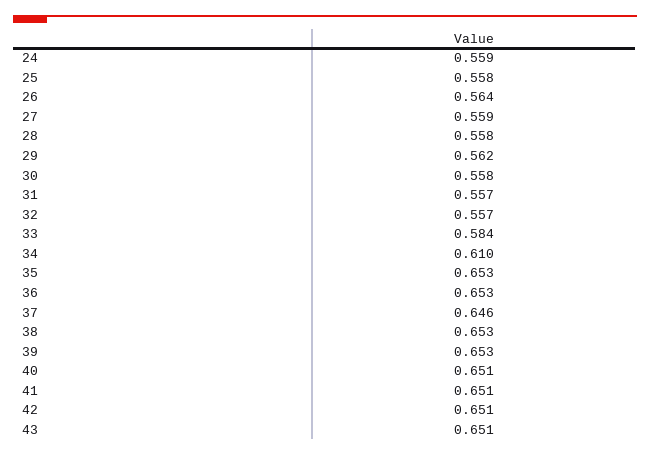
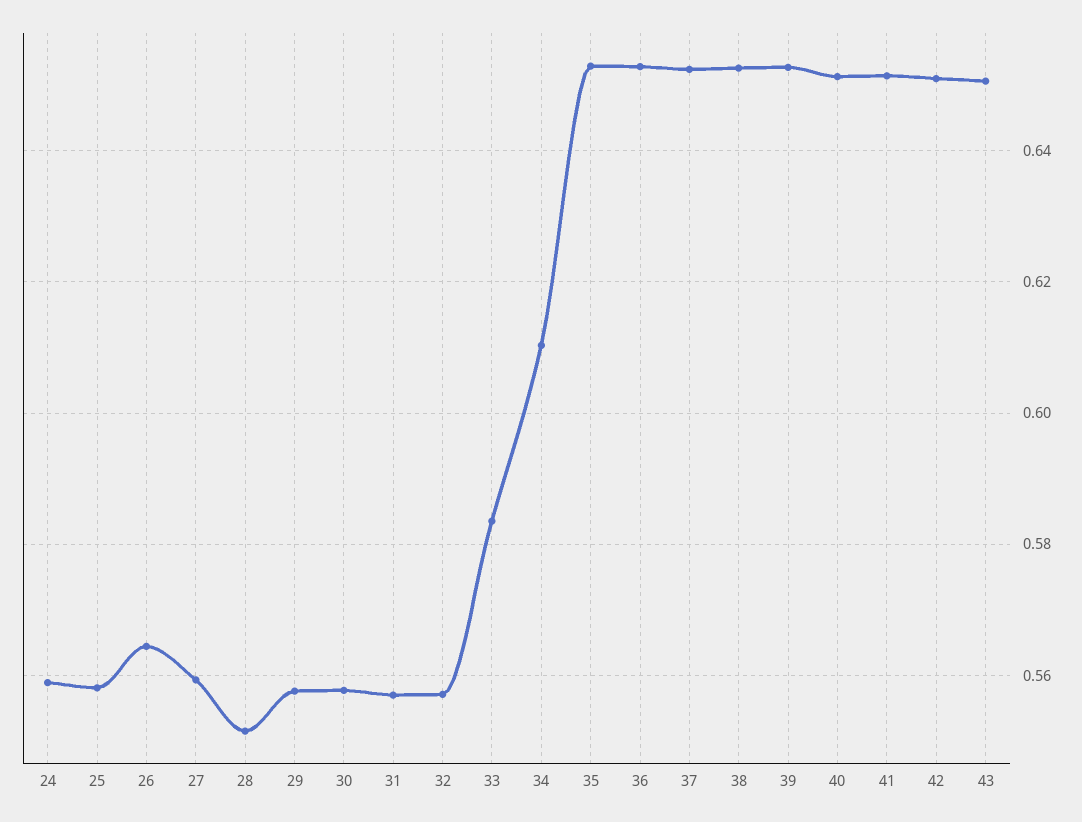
28: 0.558 -> 0.552
29: 0.562 -> 0.558
37: 0.646 -> 0.652

